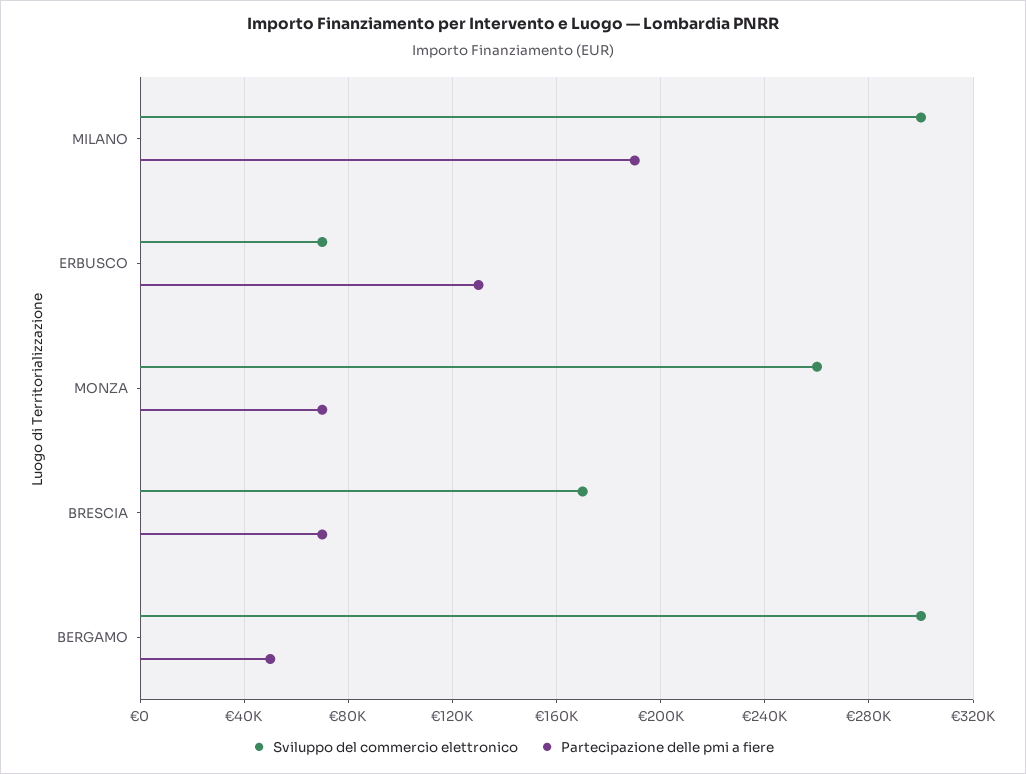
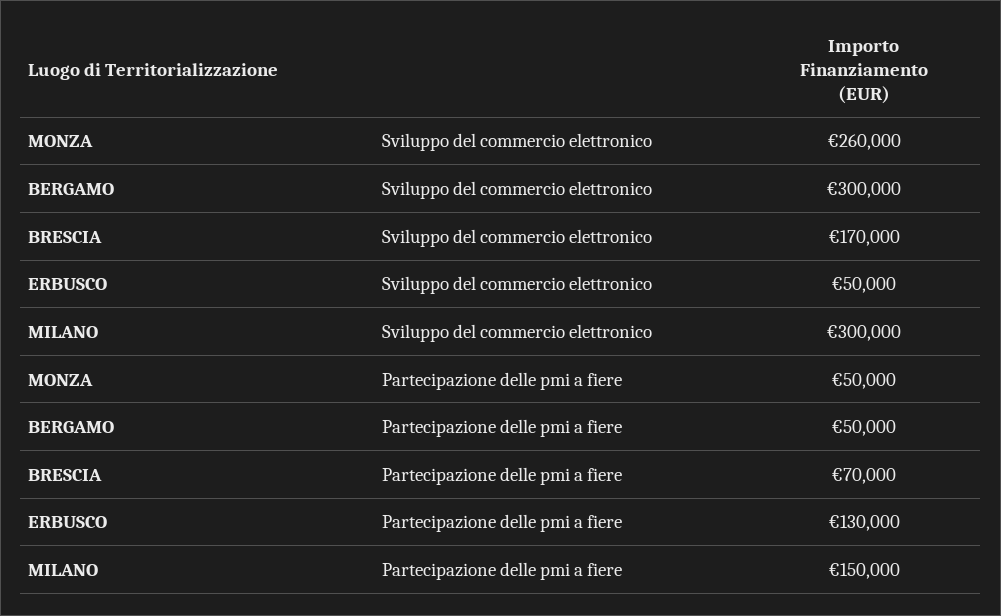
Partecipazione delle pmi a fiere, MILANO: 190000 -> 150000
Sviluppo del commercio elettronico, ERBUSCO: 70000 -> 50000
Partecipazione delle pmi a fiere, MONZA: 70000 -> 50000

